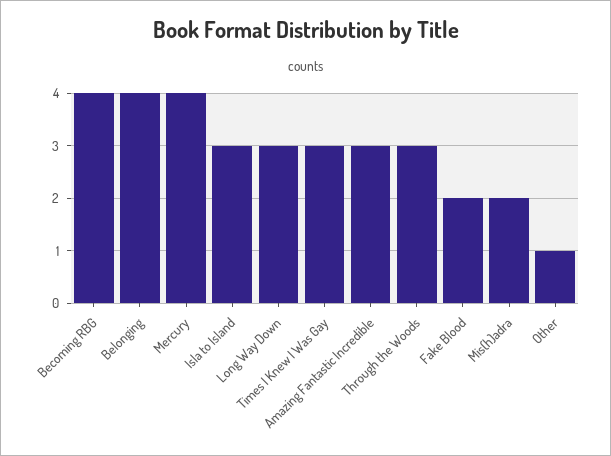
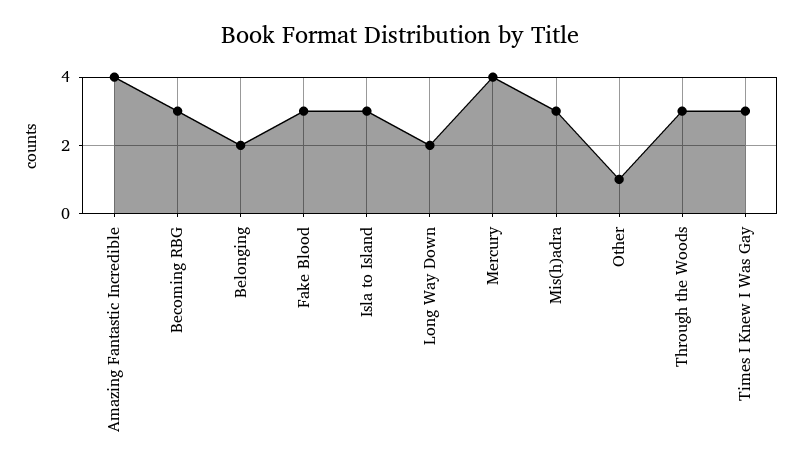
Becoming RBG: 4 -> 3
Belonging: 4 -> 2
Long Way Down: 3 -> 2
Amazing Fantastic Incredible: 3 -> 4
Fake Blood: 2 -> 3
Mis(h)adra: 2 -> 3

